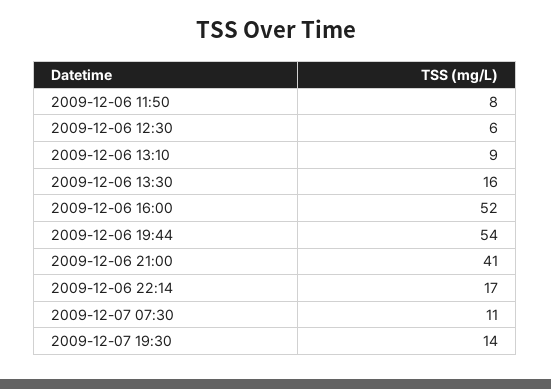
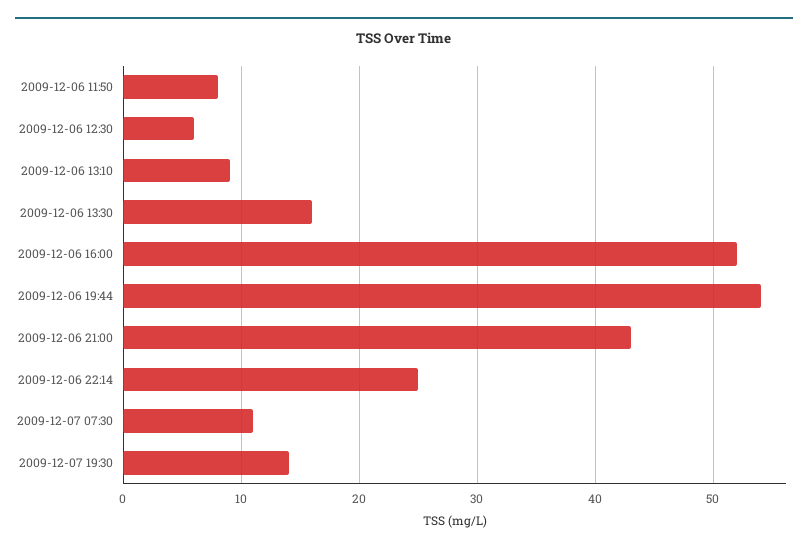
2009-12-06 21:00: 41 -> 43
2009-12-06 22:14: 17 -> 25

